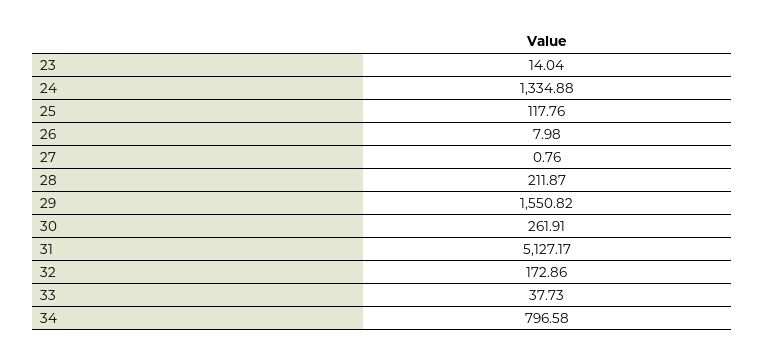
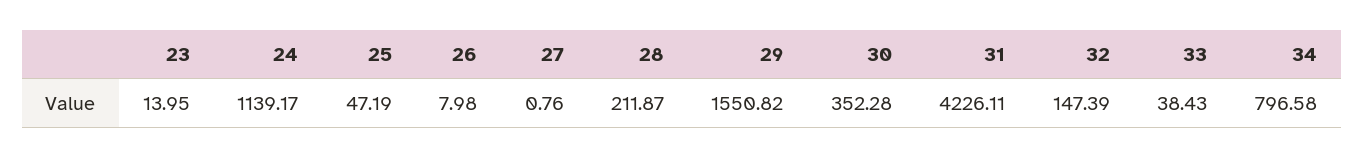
23: 14.04 -> 13.95
24: 1334.88 -> 1139.17
25: 117.76 -> 47.19
30: 261.91 -> 352.28
31: 5127.17 -> 4226.11
32: 172.86 -> 147.39
33: 37.73 -> 38.43

